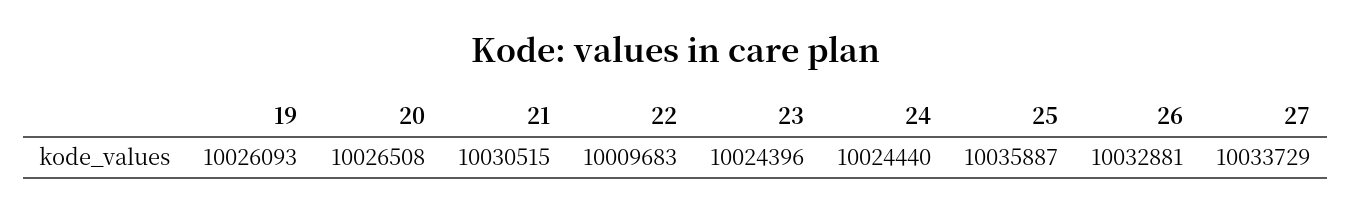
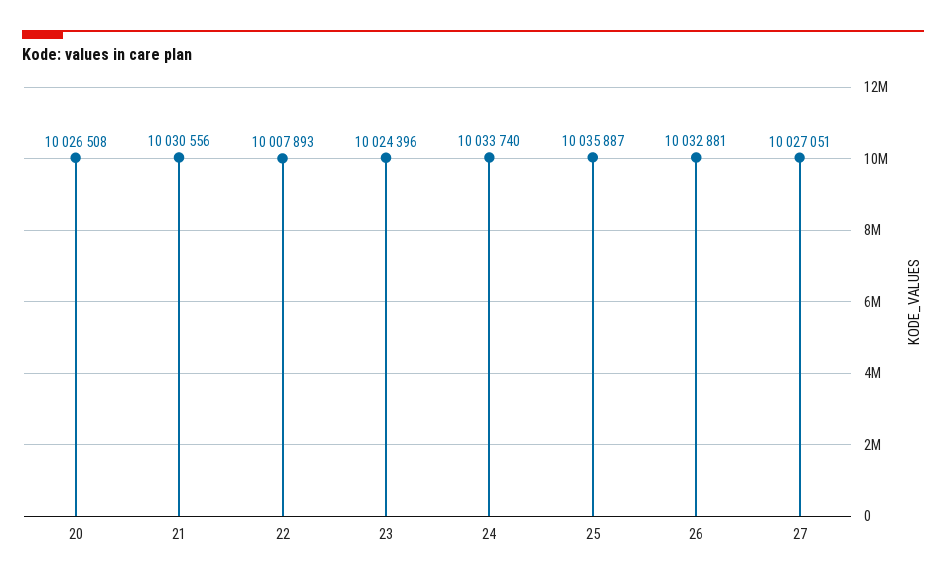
19: 10026093 -> none
21: 10030515 -> 10030556
22: 10009683 -> 10007893
24: 10024440 -> 10033740
27: 10033729 -> 10027051

